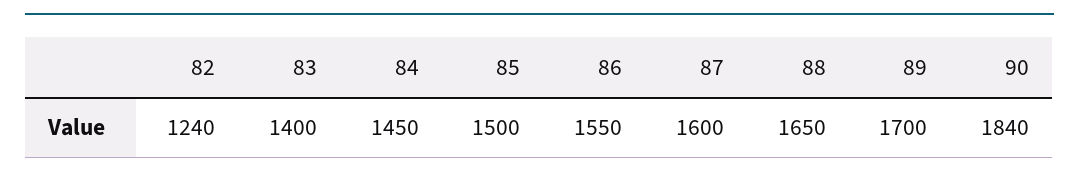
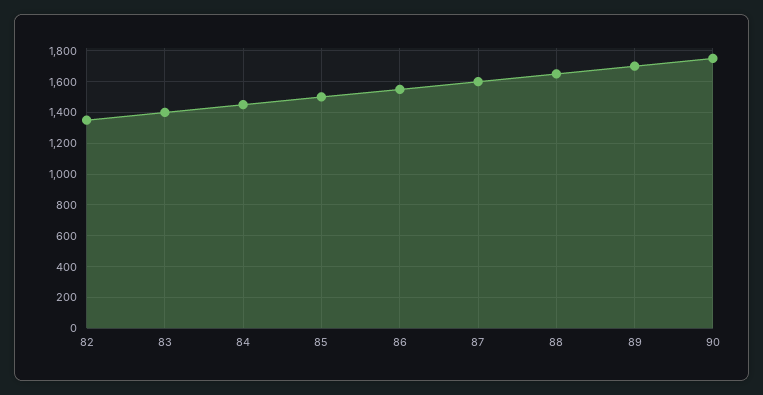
82: 1240 -> 1350
90: 1840 -> 1750

